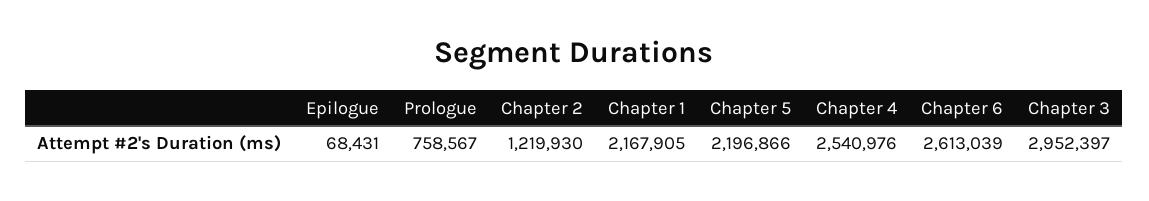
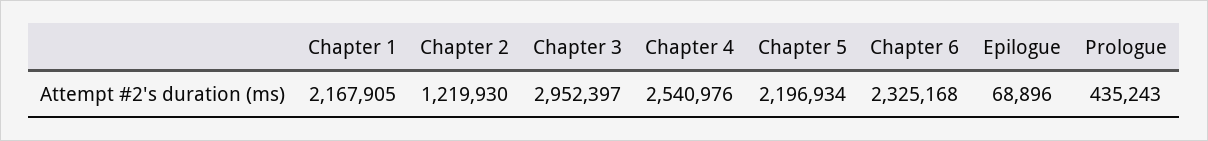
Epilogue: 68431 -> 68896
Prologue: 758567 -> 435243
Chapter 5: 2196866 -> 2196934
Chapter 6: 2613039 -> 2325168

